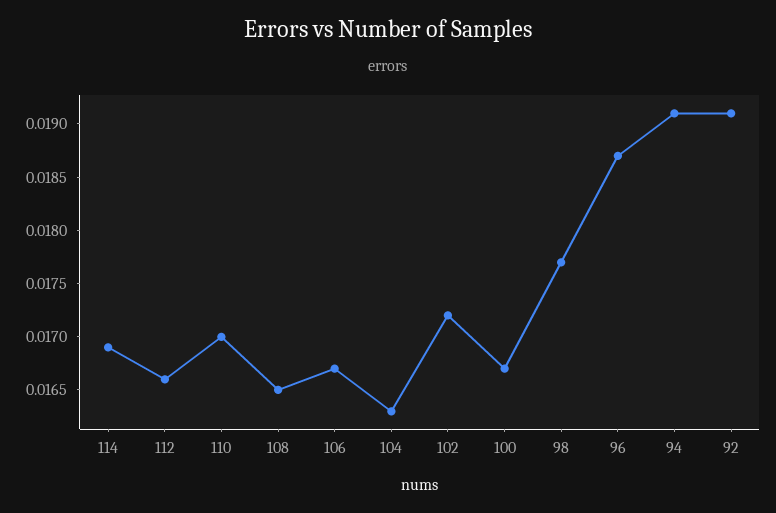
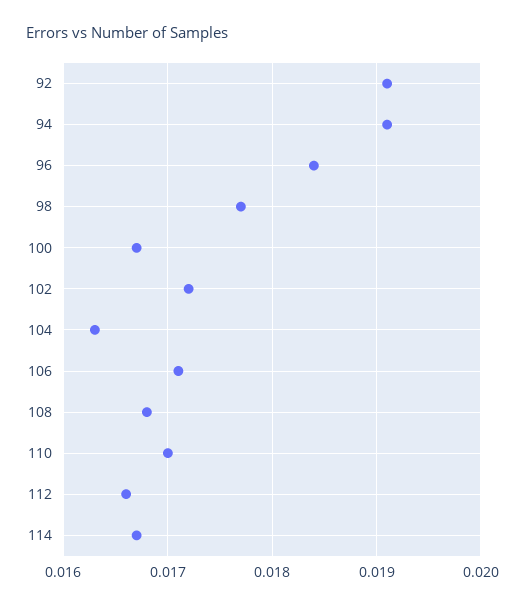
114: 0.0169 -> 0.0167
108: 0.0165 -> 0.0168
106: 0.0167 -> 0.0171
96: 0.0187 -> 0.0184

